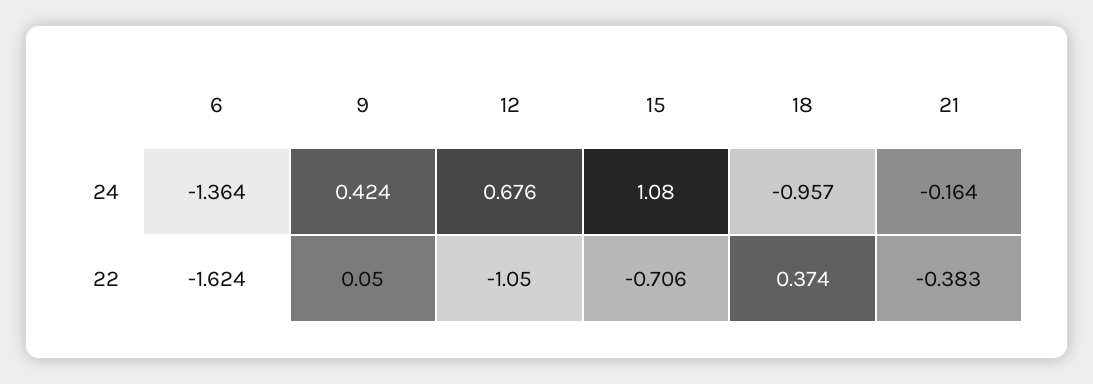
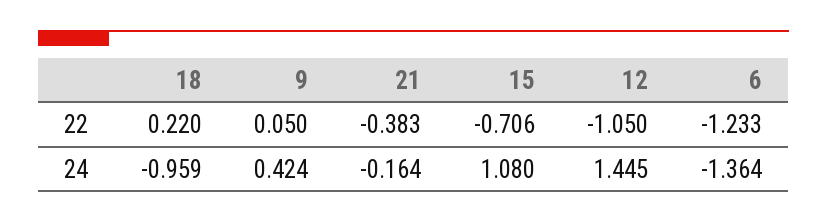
12, 24: 0.676 -> 1.445
18, 24: -0.957 -> -0.959
6, 22: -1.624 -> -1.233
18, 22: 0.374 -> 0.22

